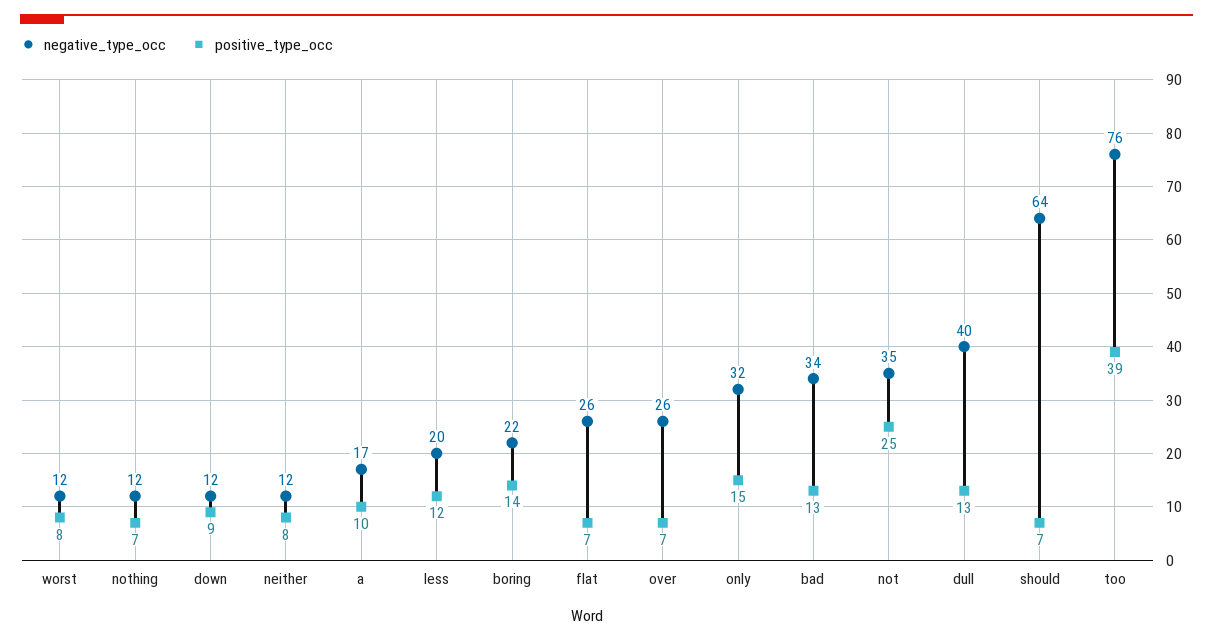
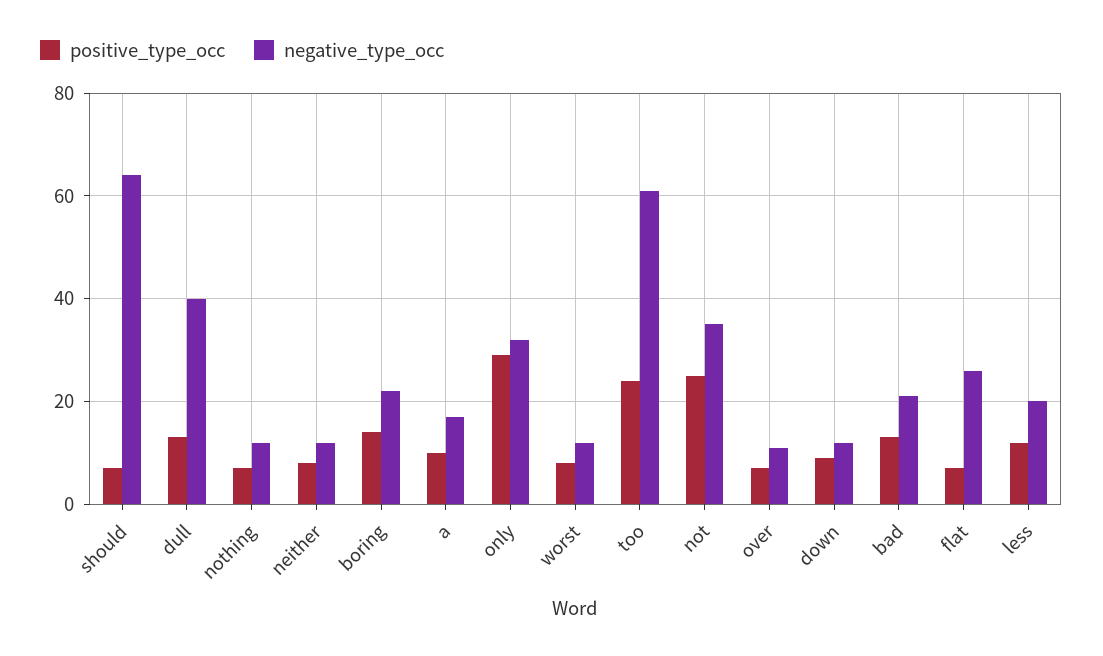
negative_type_occ, over: 26 -> 10
positive_type_occ, only: 15 -> 30
negative_type_occ, bad: 34 -> 20
negative_type_occ, too: 76 -> 60
positive_type_occ, too: 39 -> 25

